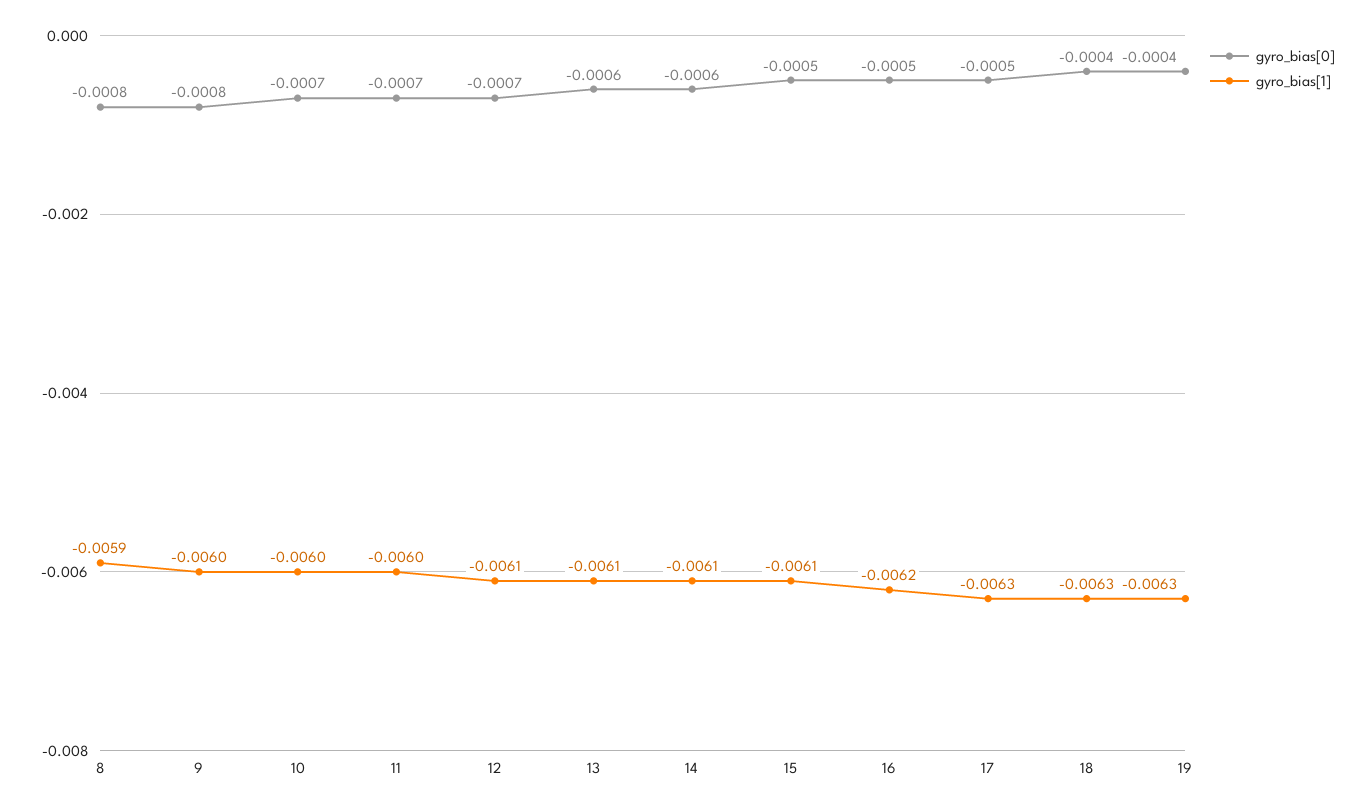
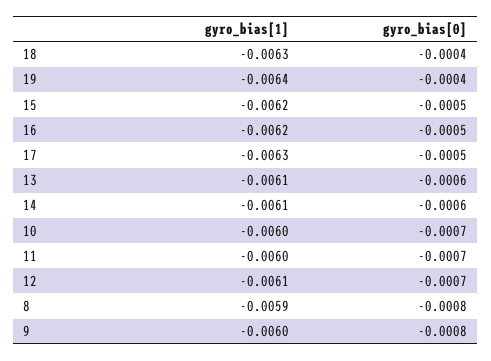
gyro_bias[1], 15: -0.0061 -> -0.0062
gyro_bias[1], 19: -0.0063 -> -0.0064

